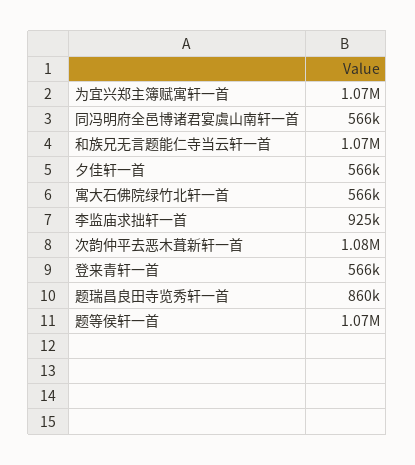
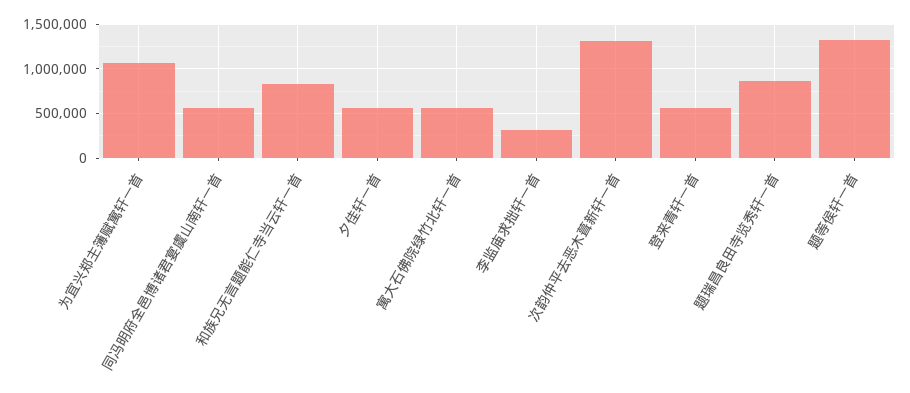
和族兄无言题能仁寺当云轩一首: 1070000 -> 800000
李监庙求拙轩一首: 925000 -> 300000
次韵仲平去恶木葺新轩一首: 1080000 -> 1300000
题等侯轩一首: 1070000 -> 1300000

